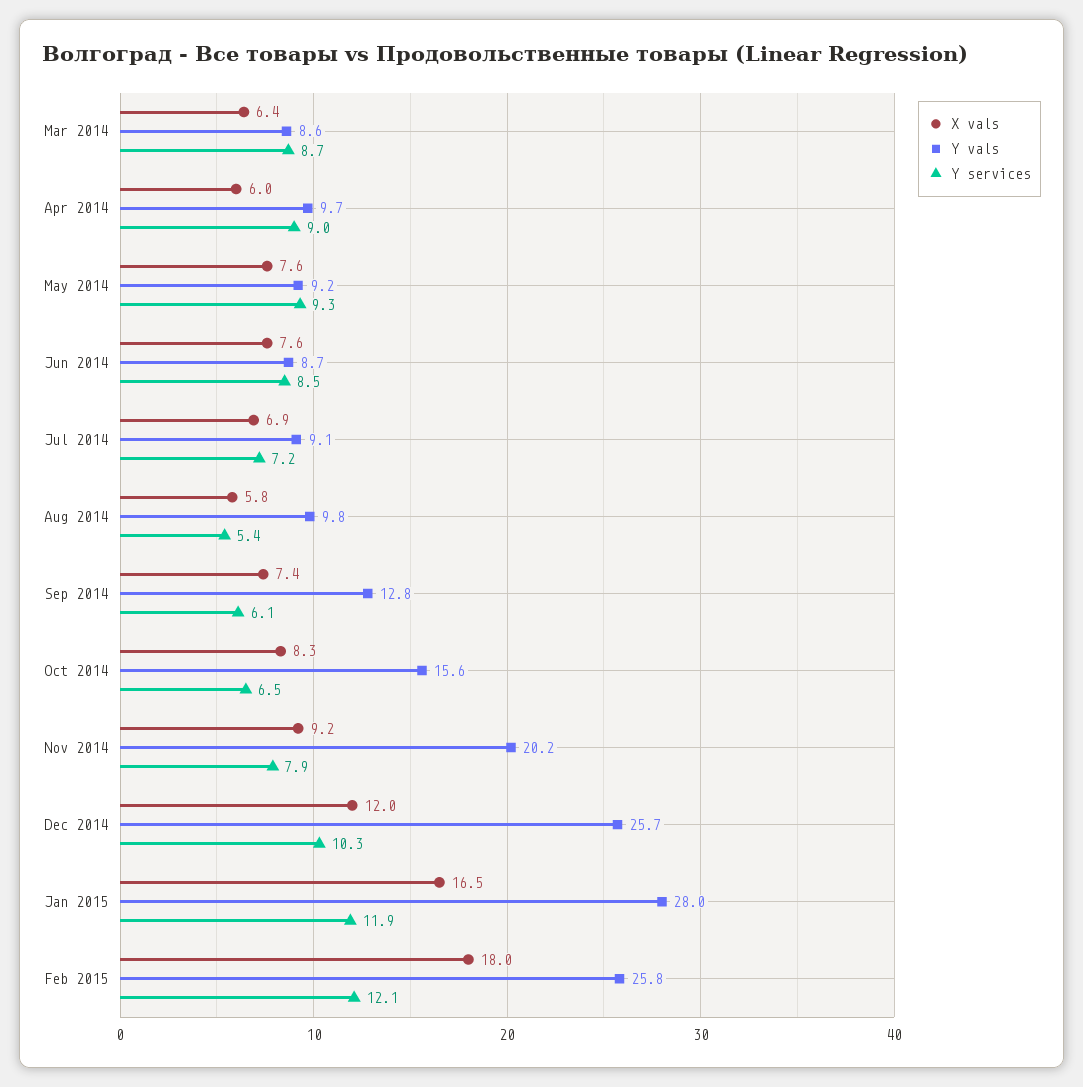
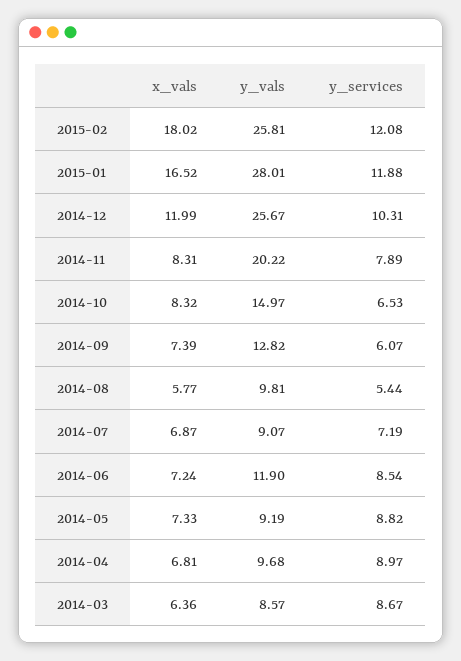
X vals, Apr 2014: 6 -> 6.81
X vals, May 2014: 7.6 -> 7.33
Y services, May 2014: 9.3 -> 8.82
X vals, Jun 2014: 7.6 -> 7.24
Y vals, Jun 2014: 8.7 -> 11.9
Y vals, Oct 2014: 15.6 -> 14.97
X vals, Nov 2014: 9.2 -> 8.31

